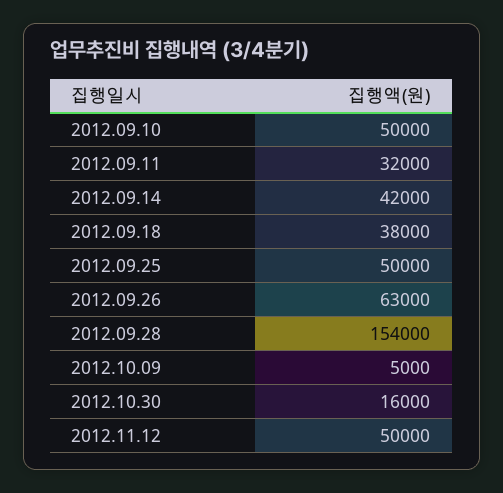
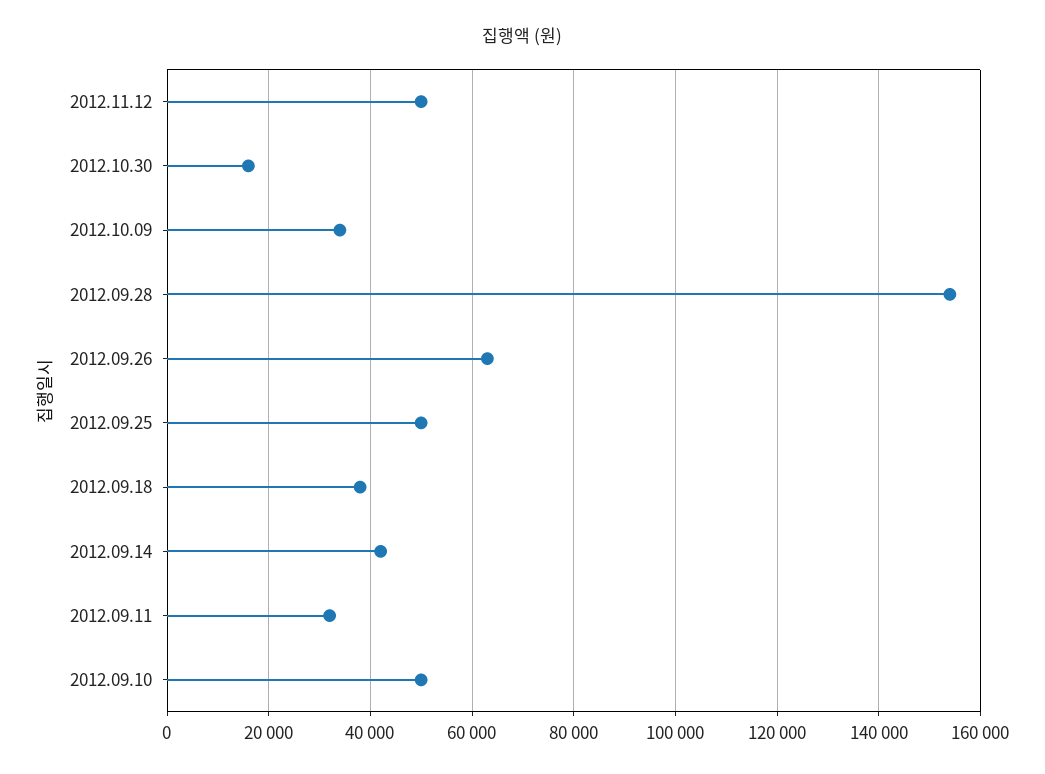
2012.10.09: 5000 -> 34000

